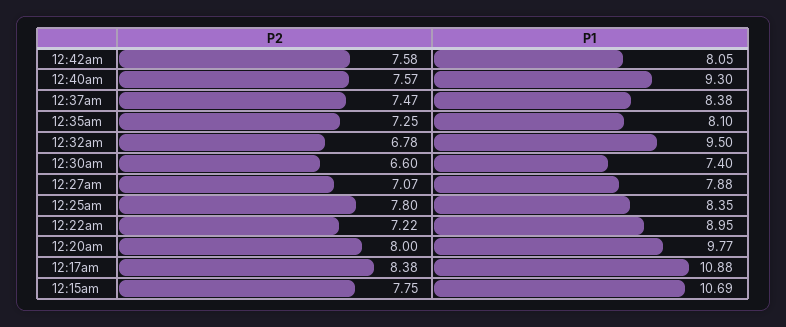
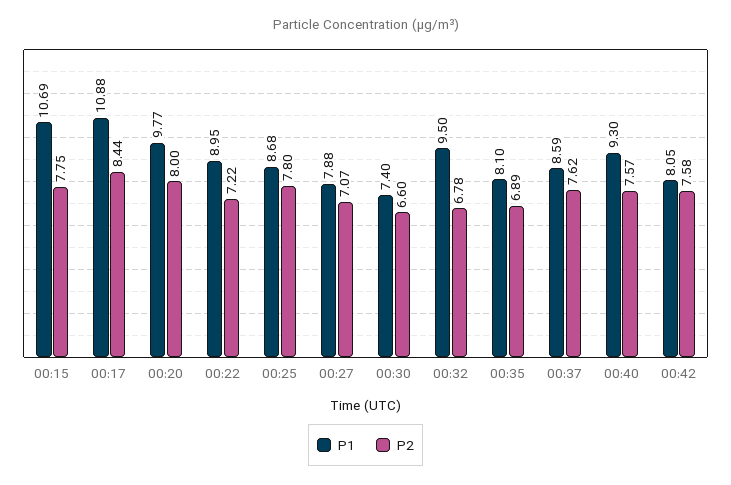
P2, 12:37am: 7.47 -> 7.62
P1, 12:37am: 8.38 -> 8.59
P2, 12:35am: 7.25 -> 6.89
P1, 12:25am: 8.35 -> 8.68
P2, 12:17am: 8.38 -> 8.44

